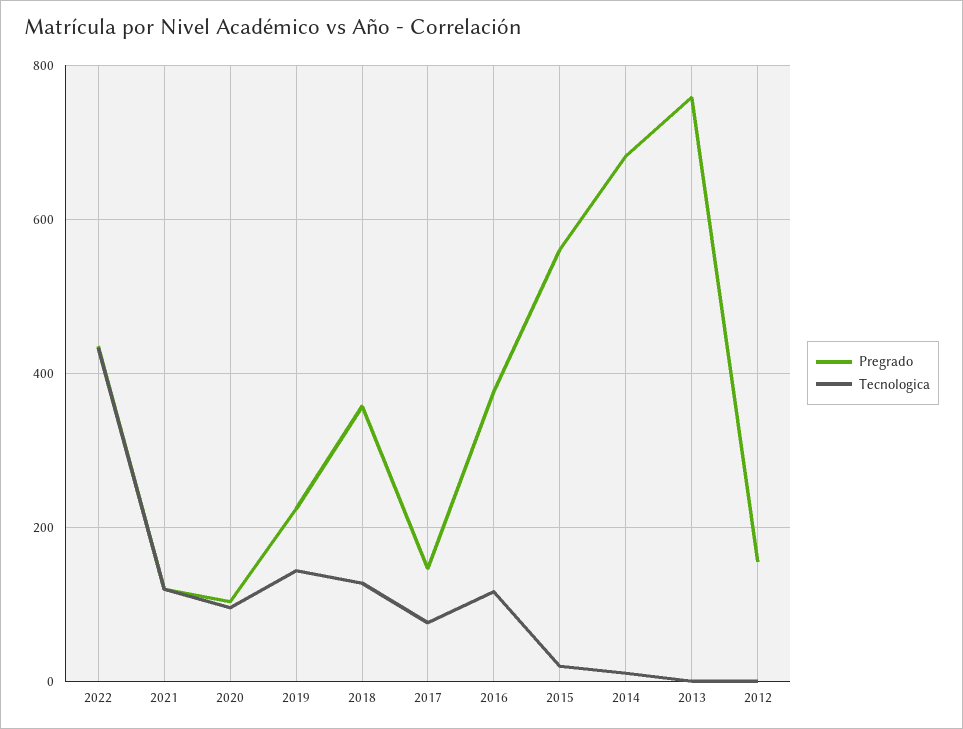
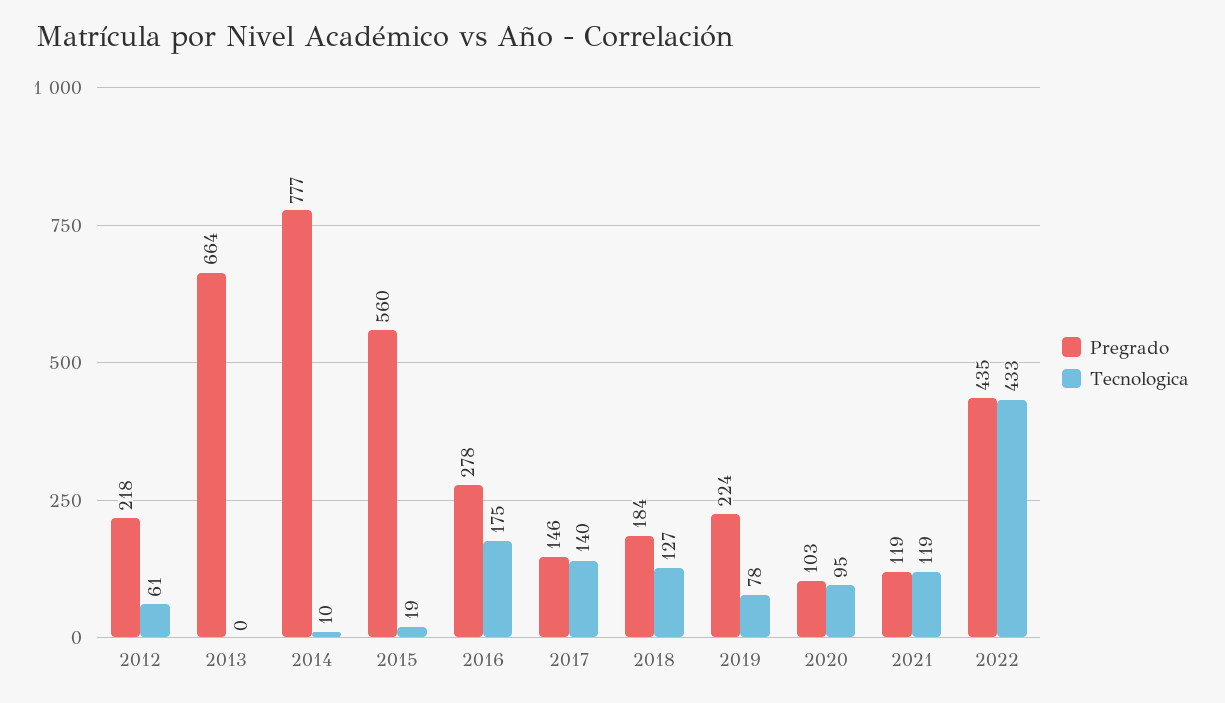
Tecnologica, 2019: 140 -> 78
Pregrado, 2018: 360 -> 184
Tecnologica, 2017: 80 -> 140
Pregrado, 2016: 380 -> 278
Tecnologica, 2016: 120 -> 175
Pregrado, 2014: 680 -> 777
Pregrado, 2013: 760 -> 664
Pregrado, 2012: 160 -> 218
Tecnologica, 2012: 0 -> 61

